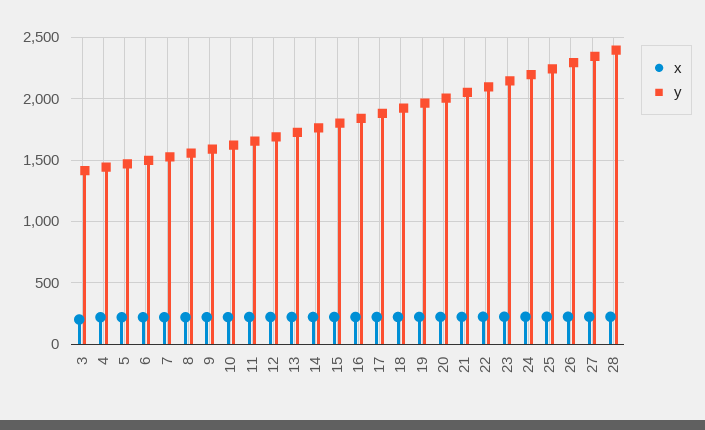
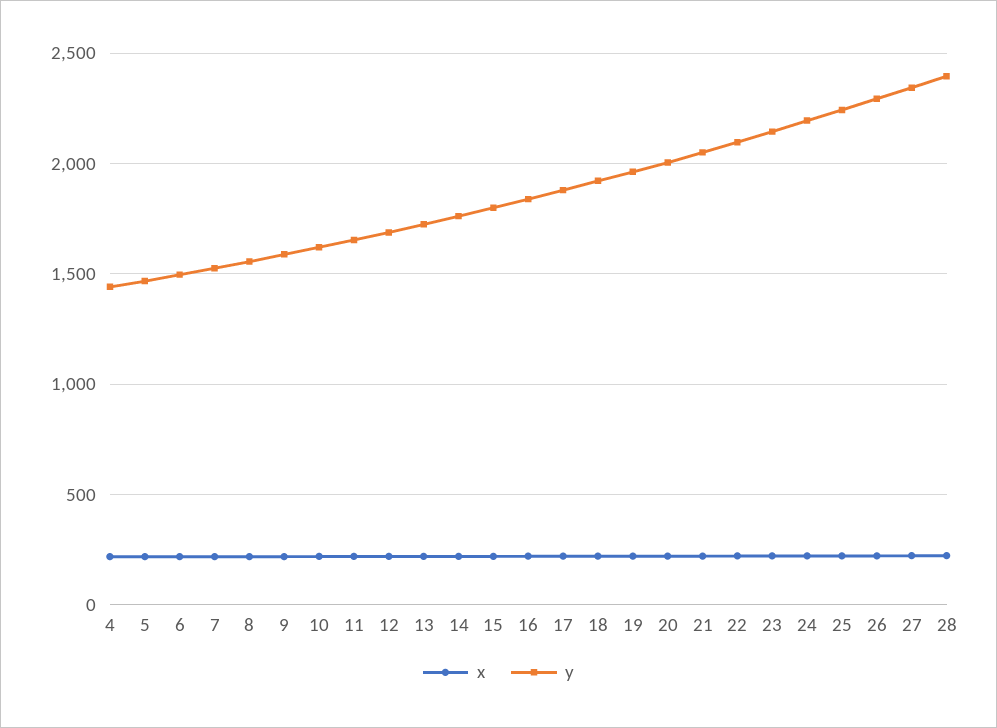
x, 3: 200 -> none
y, 3: 1400 -> none

